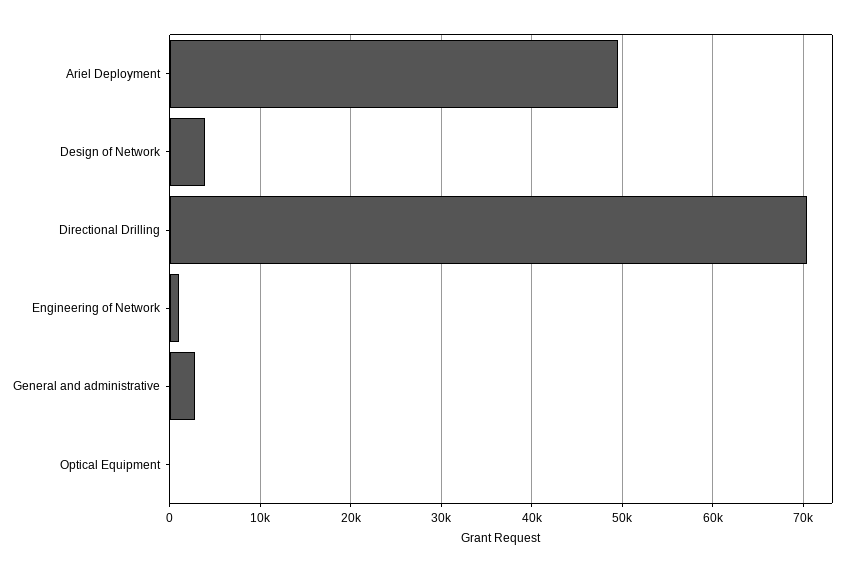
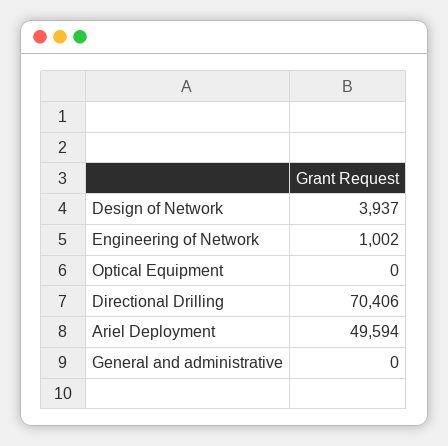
General and administrative: 3000 -> 0

